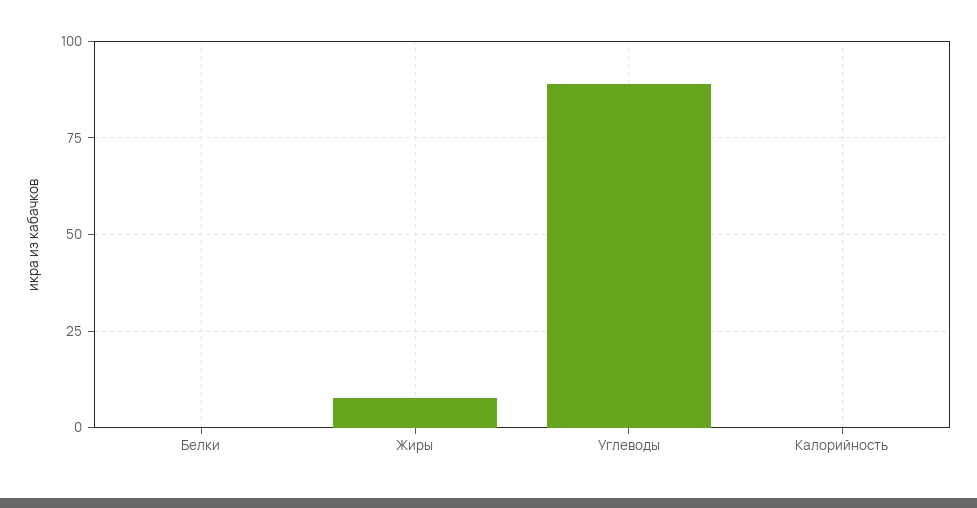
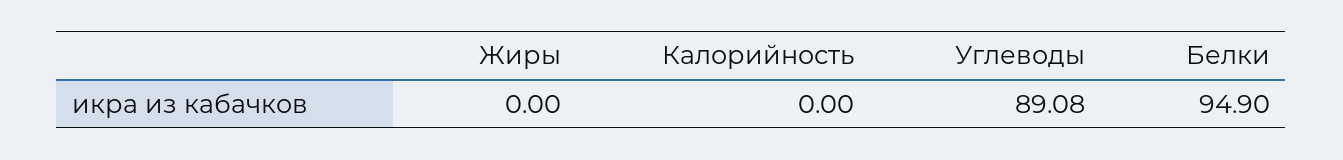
Белки: 0 -> 94.9
Жиры: 7.5 -> 0

